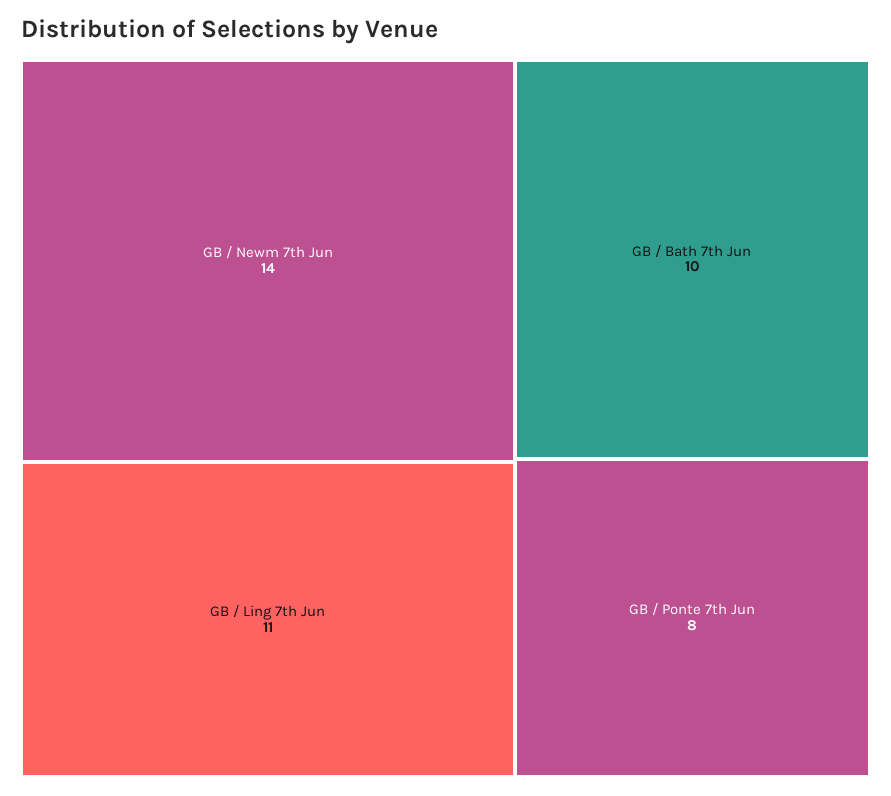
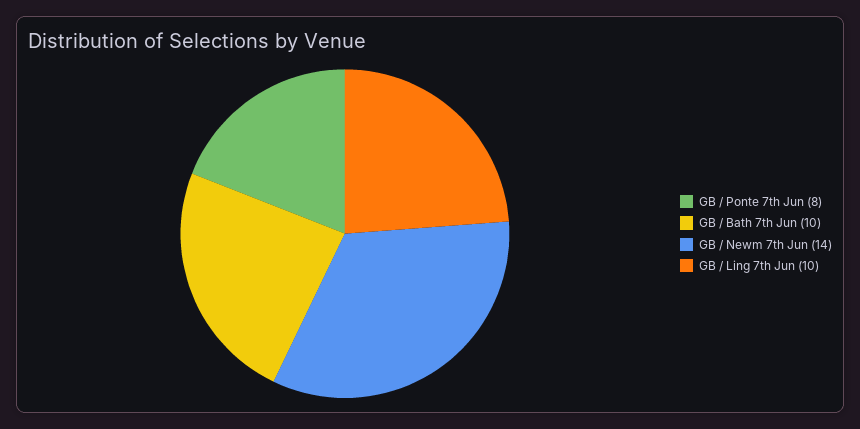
GB / Ling 7th Jun: 11 -> 10

